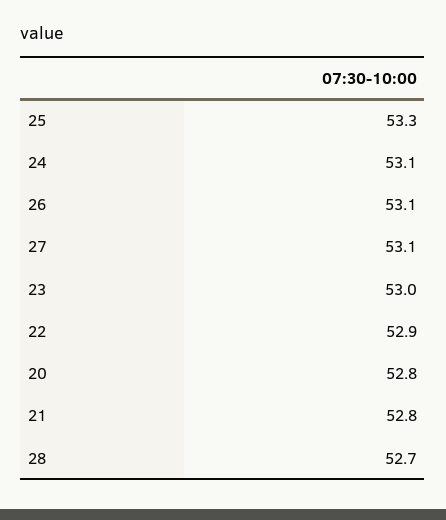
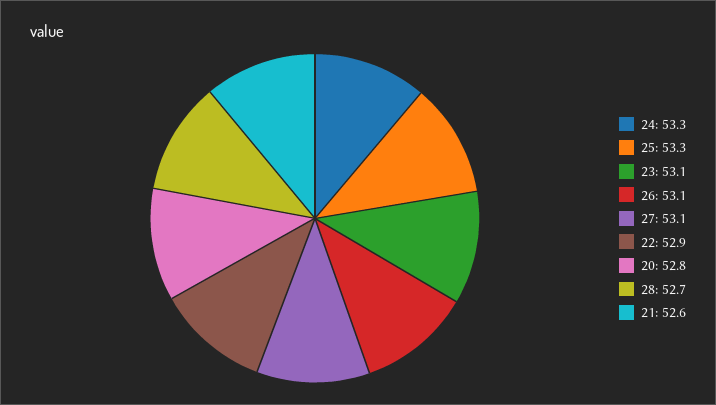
24: 53.1 -> 53.3
23: 53 -> 53.1
21: 52.8 -> 52.6

